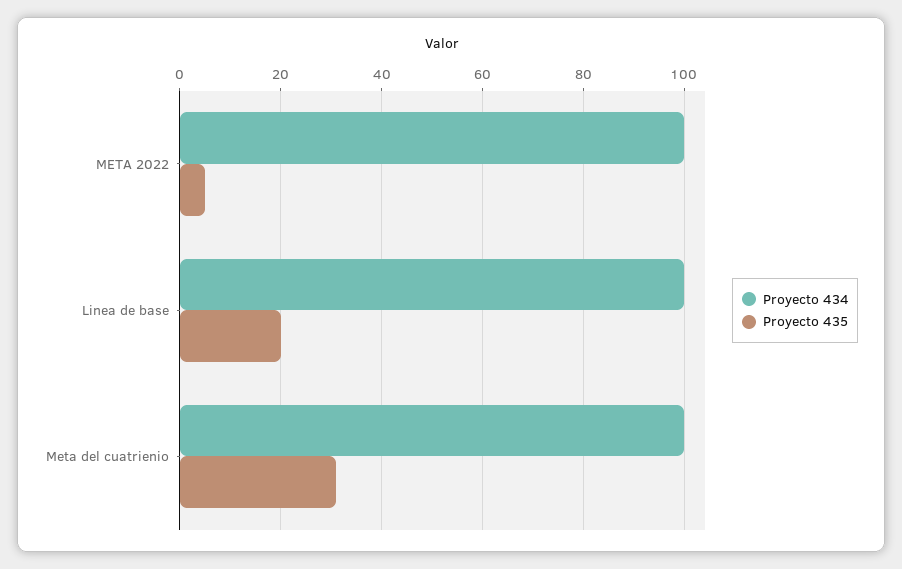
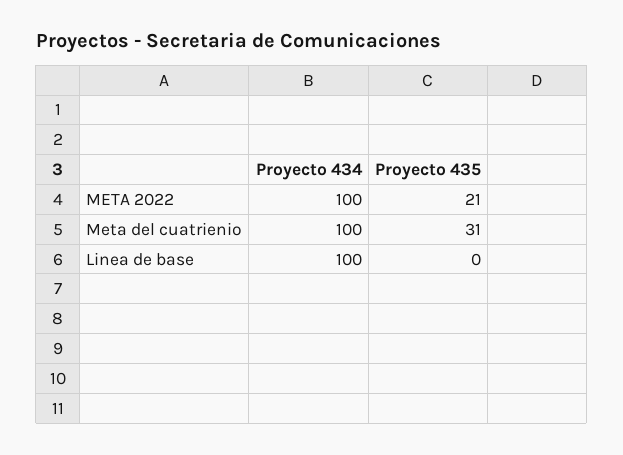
Proyecto 435, META 2022: 5 -> 21
Proyecto 435, Linea de base: 20 -> 0

